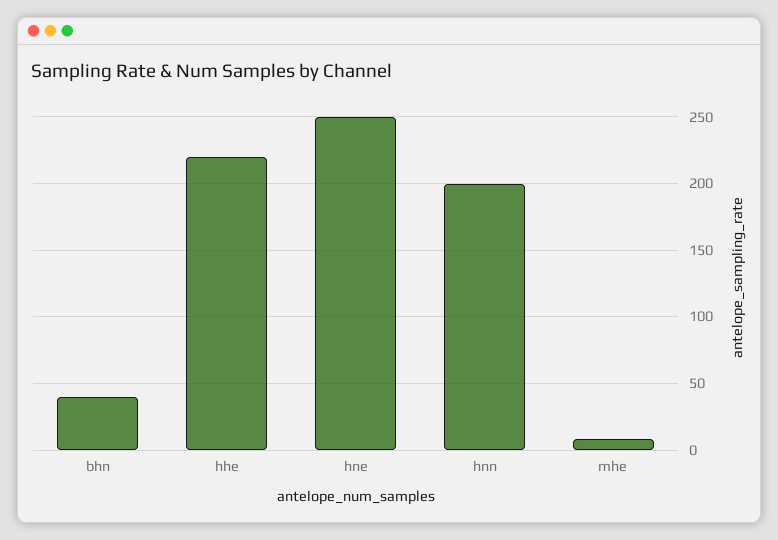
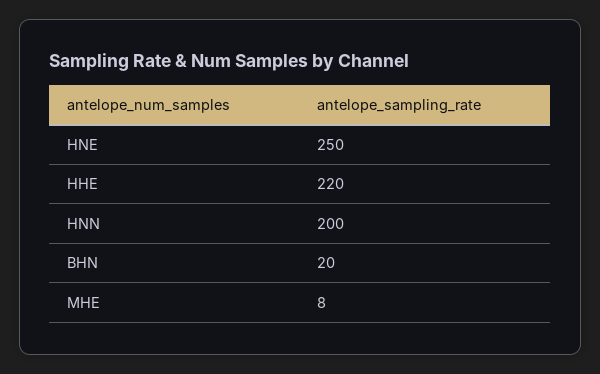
bhn: 40 -> 20

